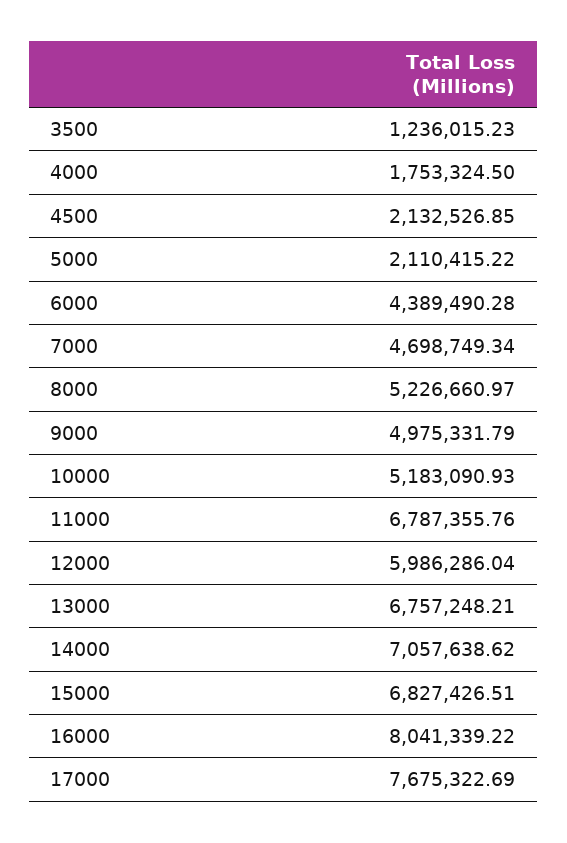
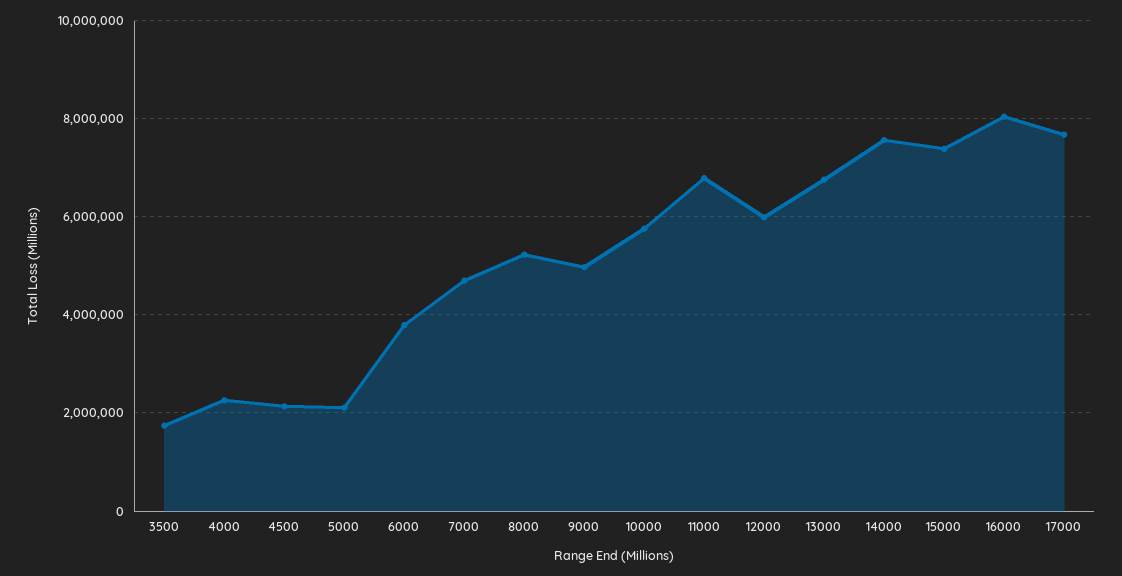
3500: 1236015.23 -> 1800000
4000: 1753324.5 -> 2200000
6000: 4389490.28 -> 3800000
10000: 5183090.93 -> 5800000
14000: 7057638.62 -> 7600000
15000: 6827426.51 -> 7400000

